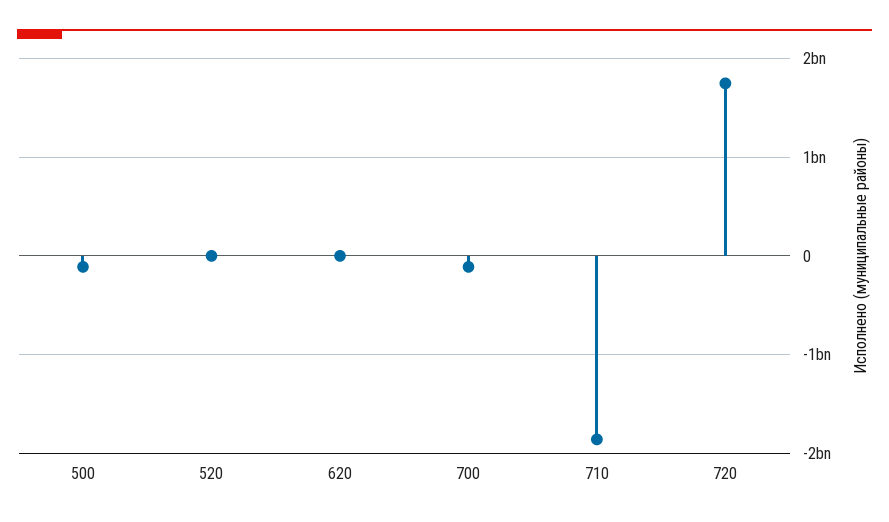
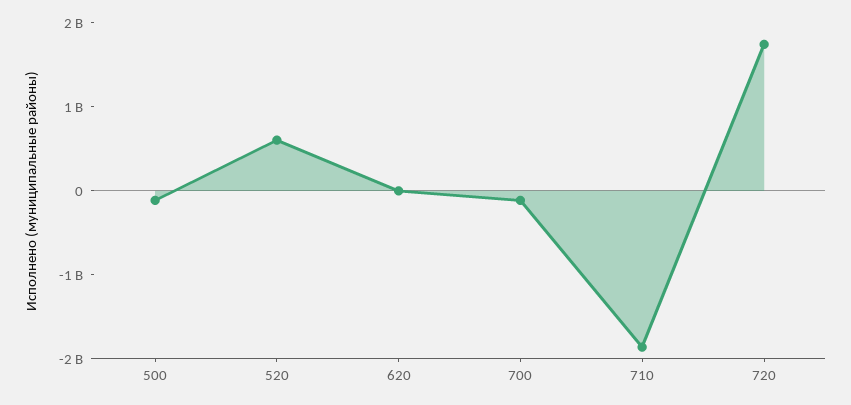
520: 0 -> 600000000

